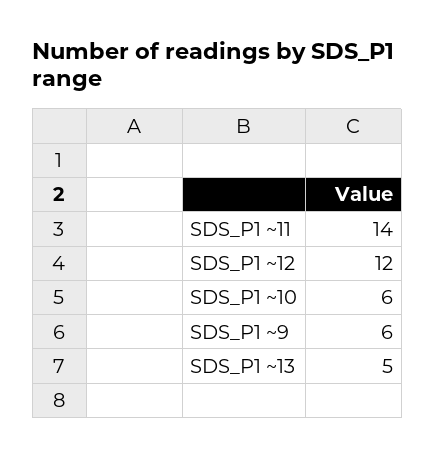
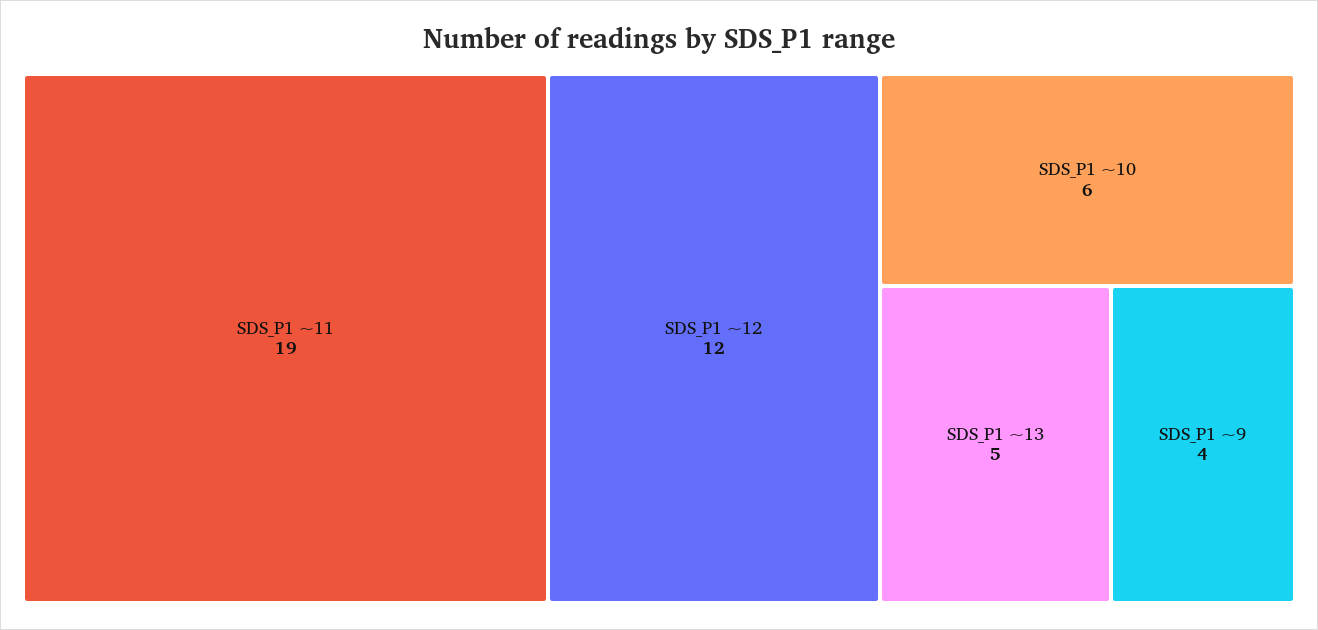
SDS_P1 ~11: 14 -> 19
SDS_P1 ~9: 6 -> 4

